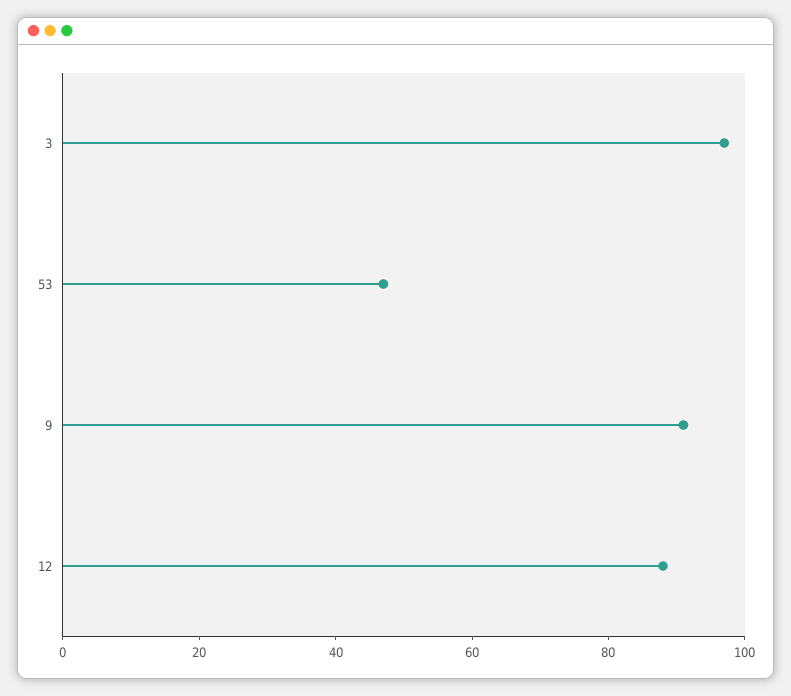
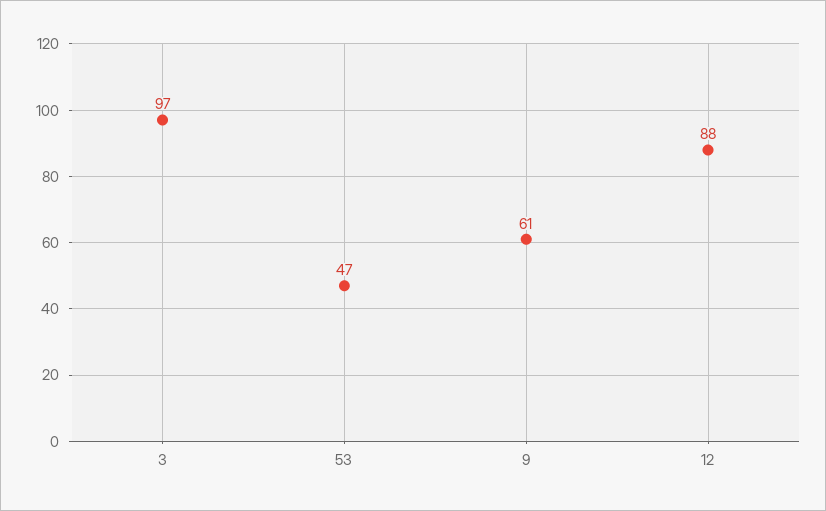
9: 90 -> 61

